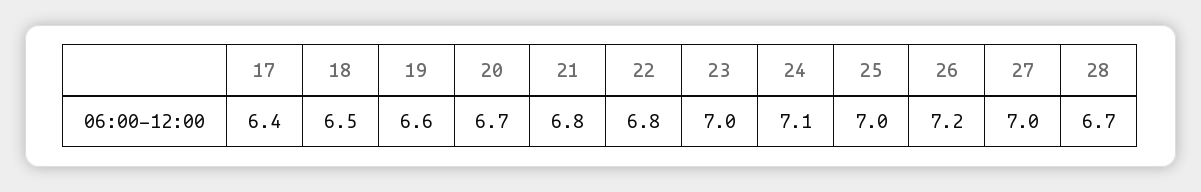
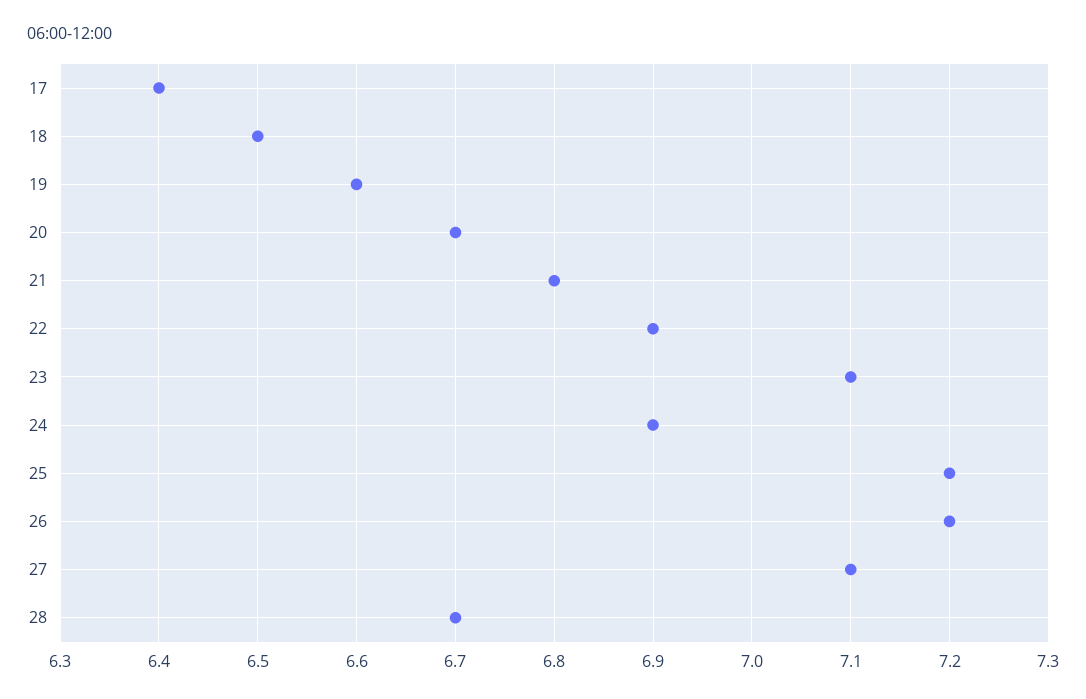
22: 6.8 -> 6.9
23: 7 -> 7.1
24: 7.1 -> 6.9
25: 7 -> 7.2
27: 7 -> 7.1

